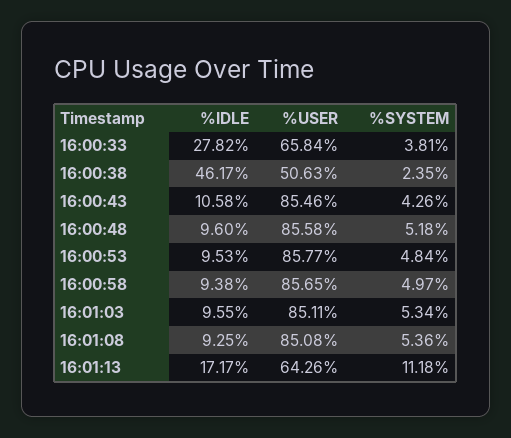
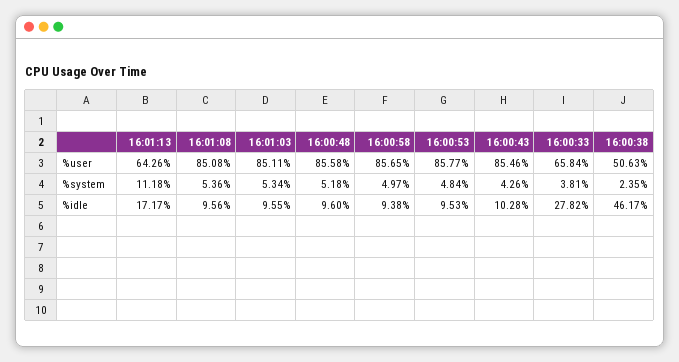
%IDLE, 16:00:43: 10.58 -> 10.28
%IDLE, 16:01:08: 9.25 -> 9.56

